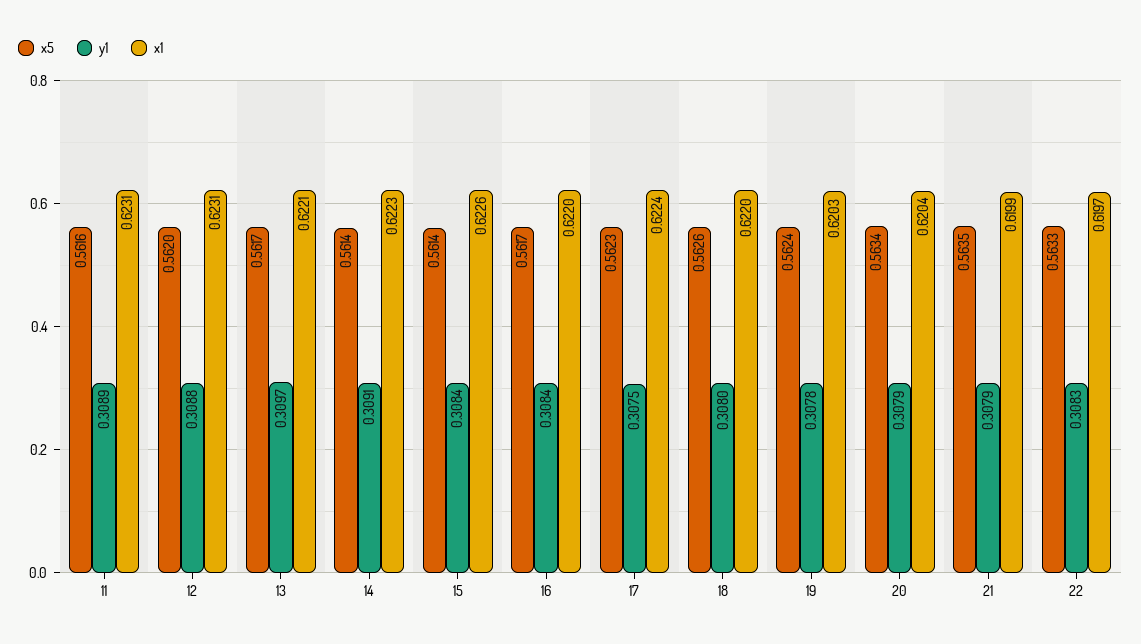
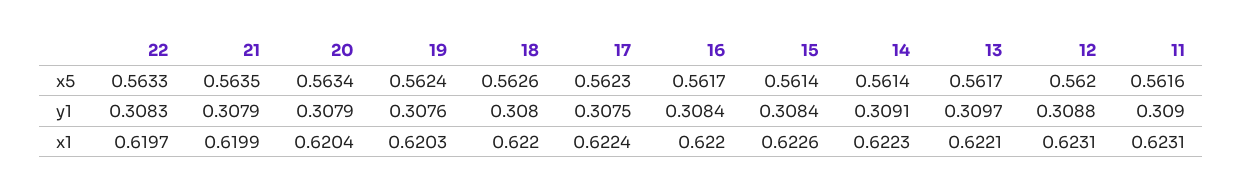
y1, 11: 0.3089 -> 0.309
y1, 19: 0.3078 -> 0.3076

